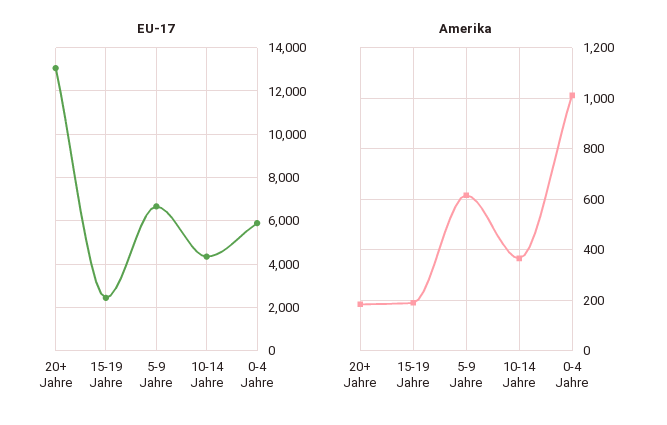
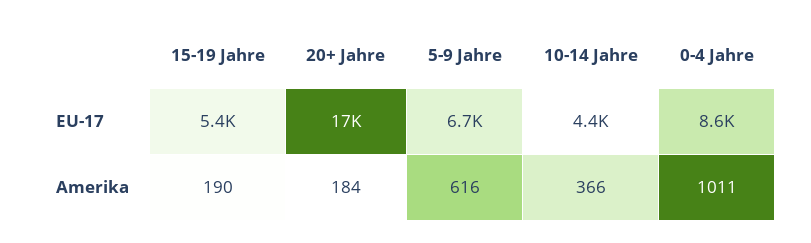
EU-17, 20+ Jahre: 13000 -> 17000
EU-17, 15-19 Jahre: 2500 -> 5400
EU-17, 0-4 Jahre: 6000 -> 8600

